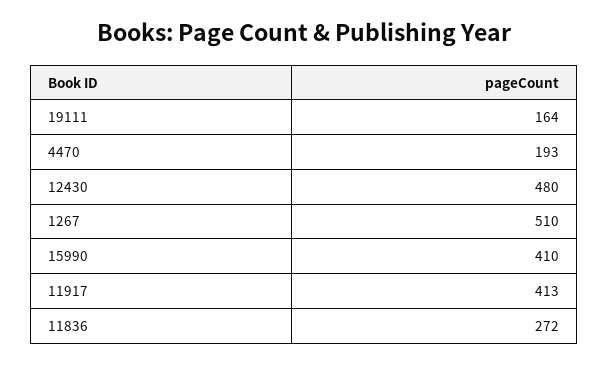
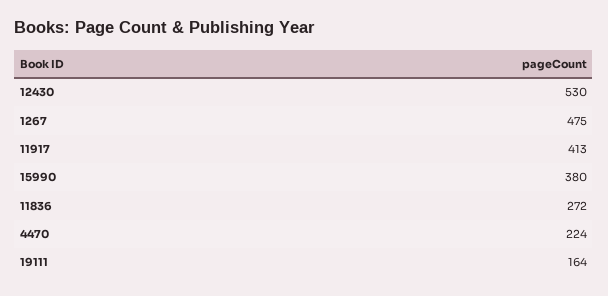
4470: 193 -> 224
12430: 480 -> 530
1267: 510 -> 475
15990: 410 -> 380

